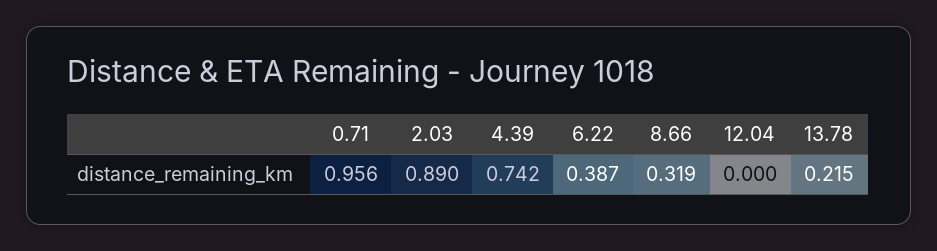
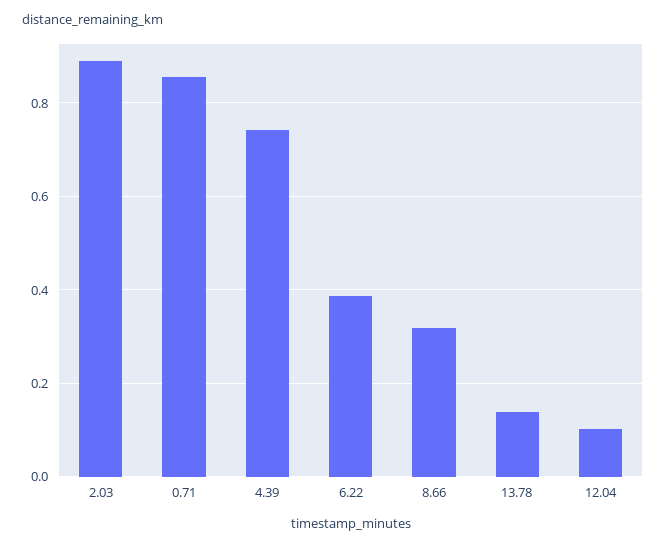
0.71: 0.956 -> 0.86
12.04: 0 -> 0.1
13.78: 0.215 -> 0.14

